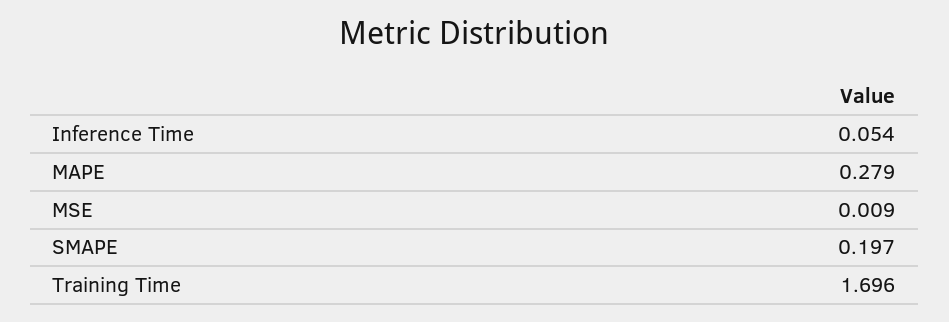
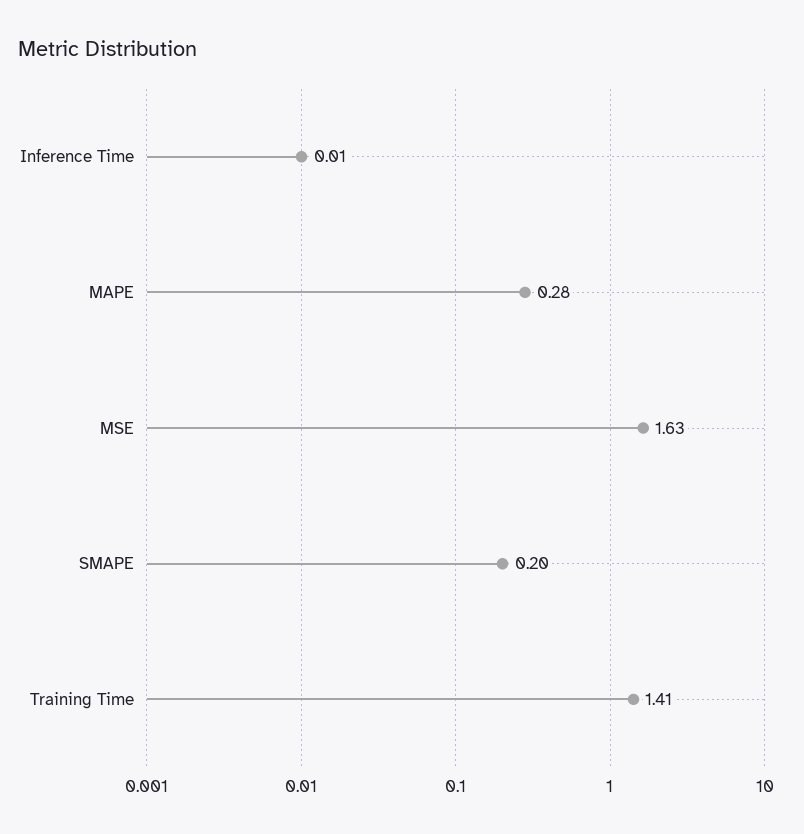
Inference Time: 0.054 -> 0.01
MSE: 0.009 -> 1.63
Training Time: 1.696 -> 1.41

